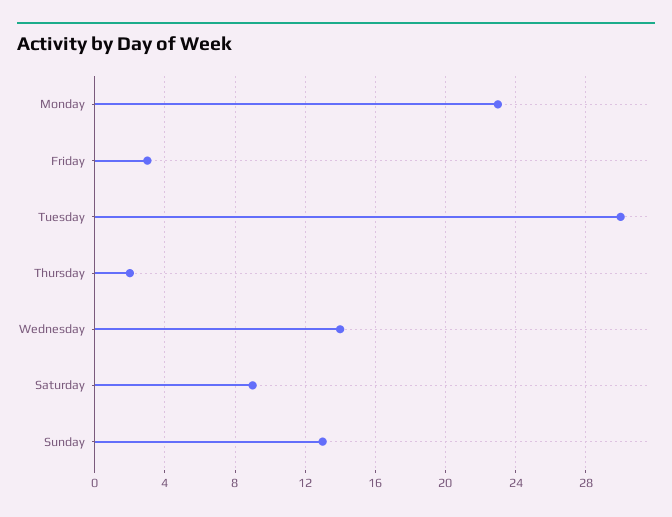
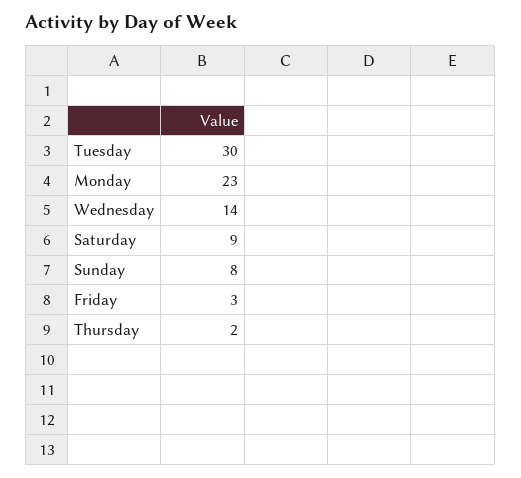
Sunday: 13 -> 8

